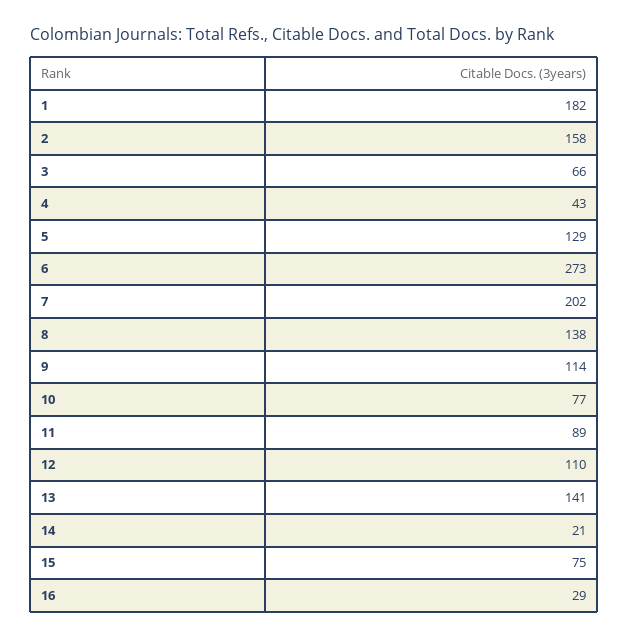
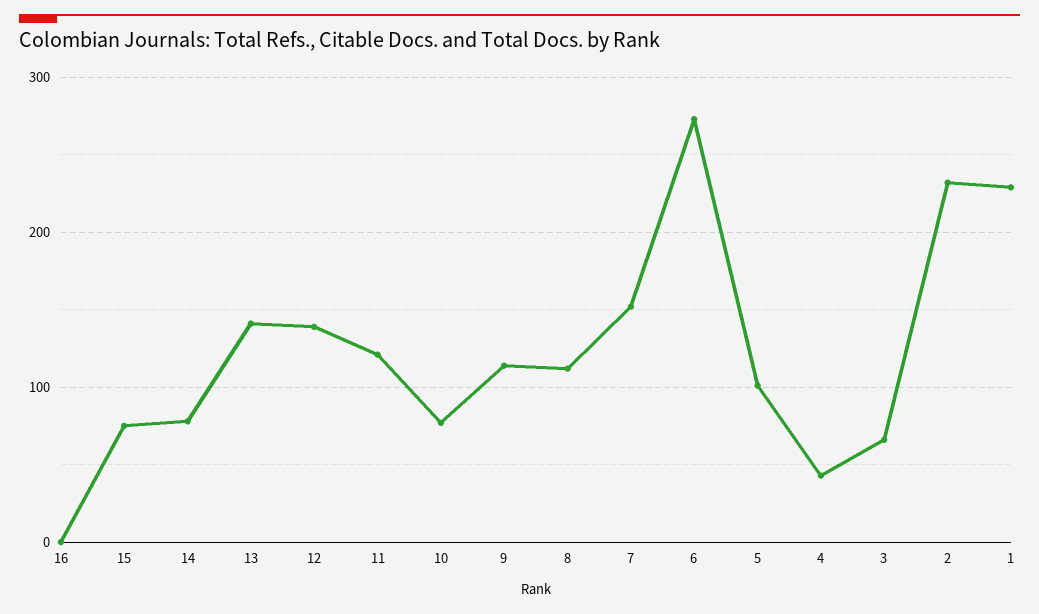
1: 182 -> 230
2: 158 -> 230
5: 129 -> 100
7: 202 -> 150
8: 138 -> 110
11: 89 -> 120
12: 110 -> 140
14: 21 -> 80
16: 29 -> 0

